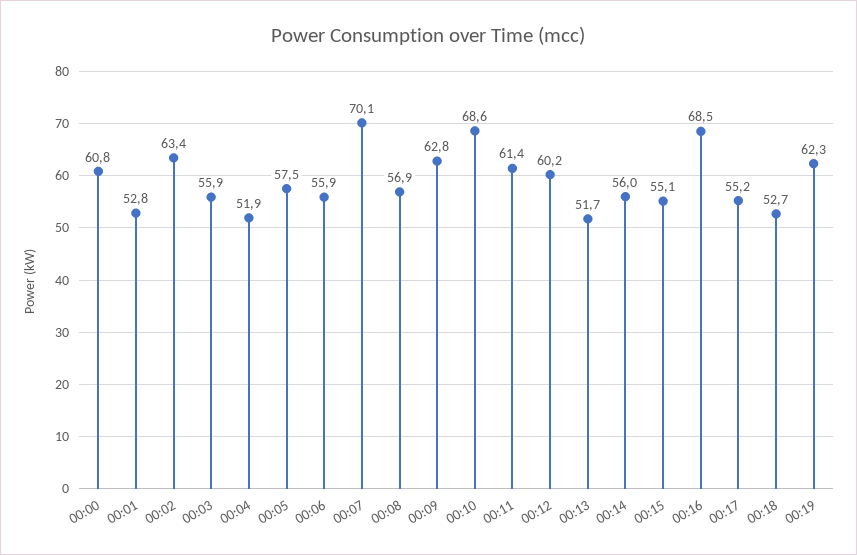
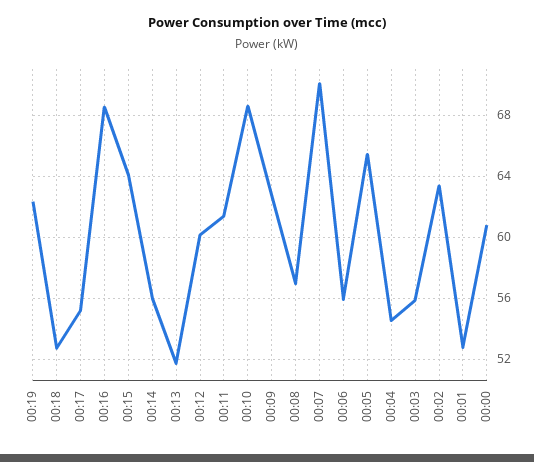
00:04: 51.9 -> 54.5
00:05: 57.5 -> 65.5
00:15: 55.1 -> 64

